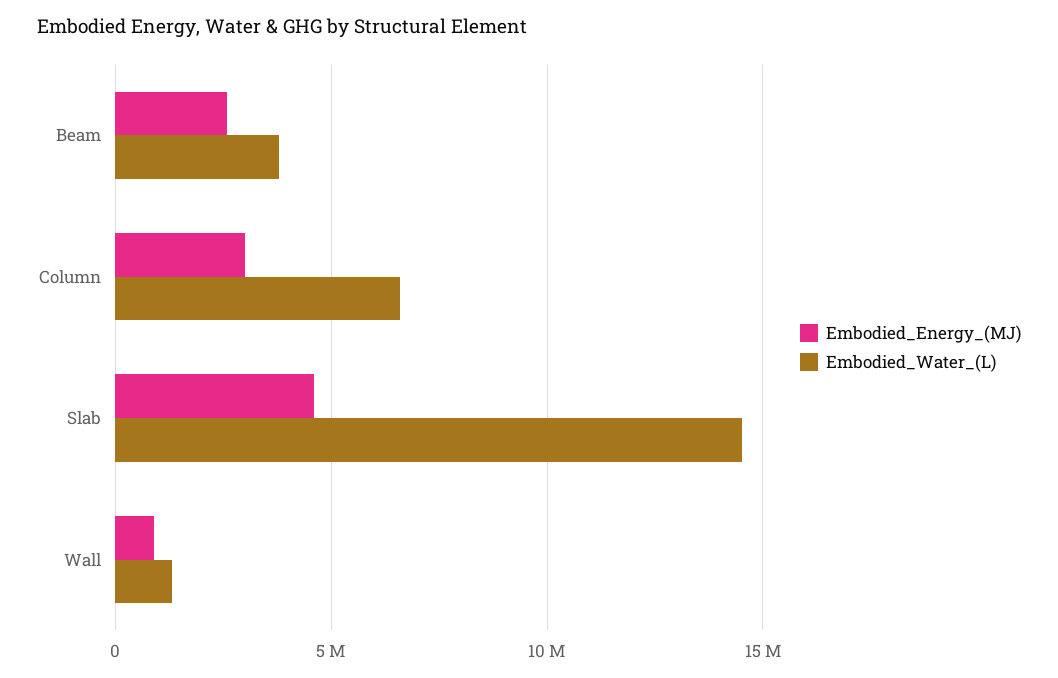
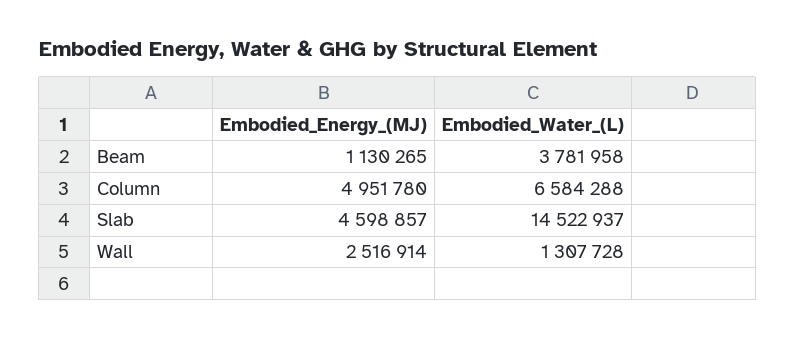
Embodied_Energy_(MJ), Beam: 2500000 -> 1130265
Embodied_Energy_(MJ), Column: 3000000 -> 4951780
Embodied_Energy_(MJ), Wall: 1000000 -> 2516914

